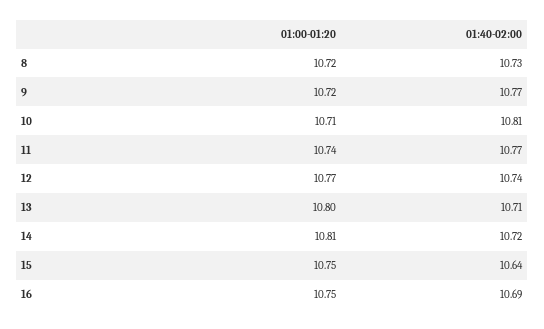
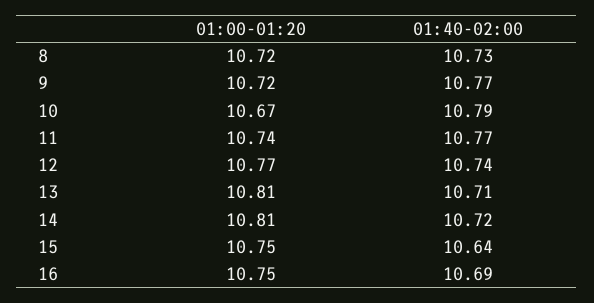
01:00-01:20, 10: 10.71 -> 10.67
01:40-02:00, 10: 10.81 -> 10.79
01:00-01:20, 13: 10.8 -> 10.81

